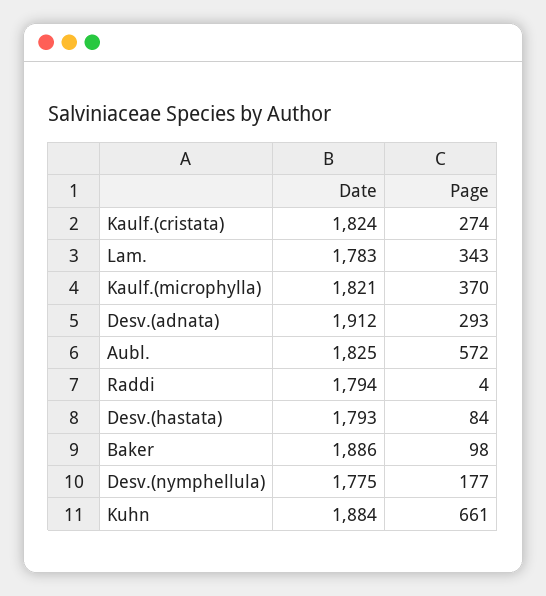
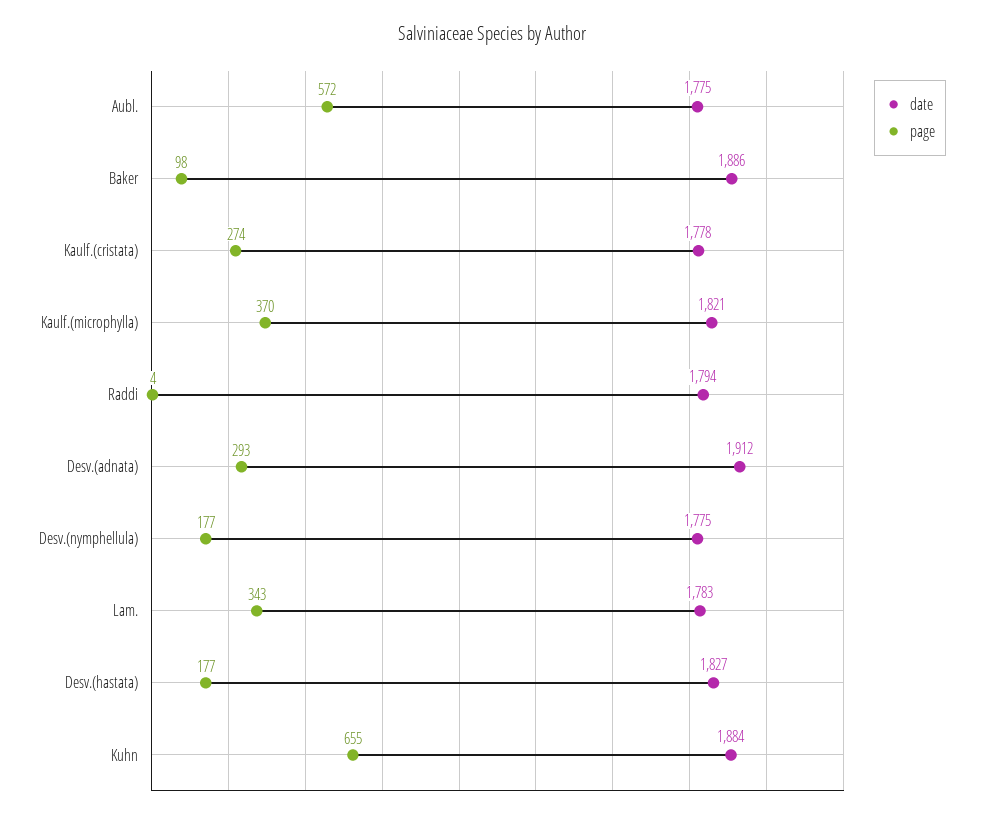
Date, Kaulf.(cristata): 1824 -> 1778
Date, Aubl.: 1825 -> 1775
Date, Desv.(hastata): 1793 -> 1827
Page, Desv.(hastata): 84 -> 177
Page, Kuhn: 661 -> 655

